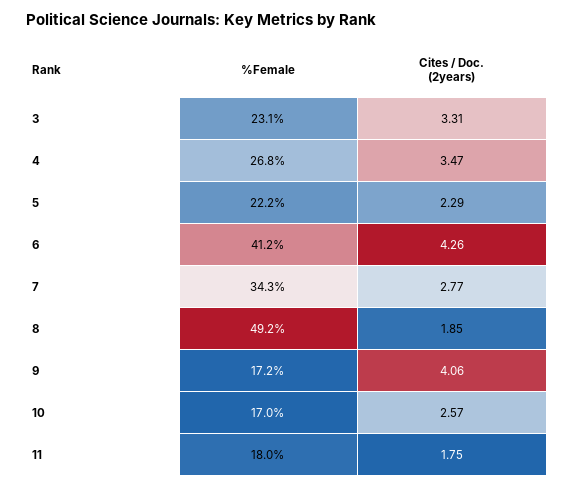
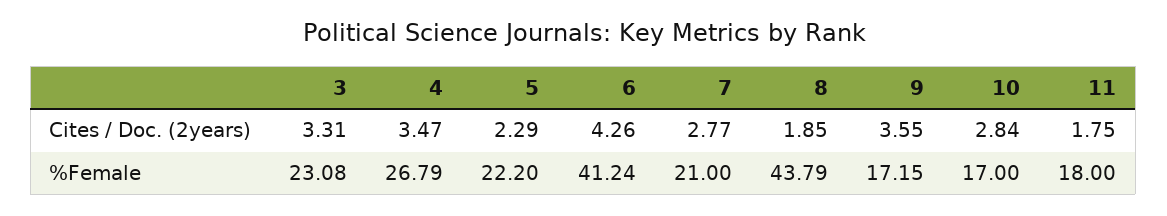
%Female, 7: 34.3 -> 21
%Female, 8: 49.2 -> 43.79
Cites / Doc. (2years), 9: 4.06 -> 3.55
Cites / Doc. (2years), 10: 2.57 -> 2.84

